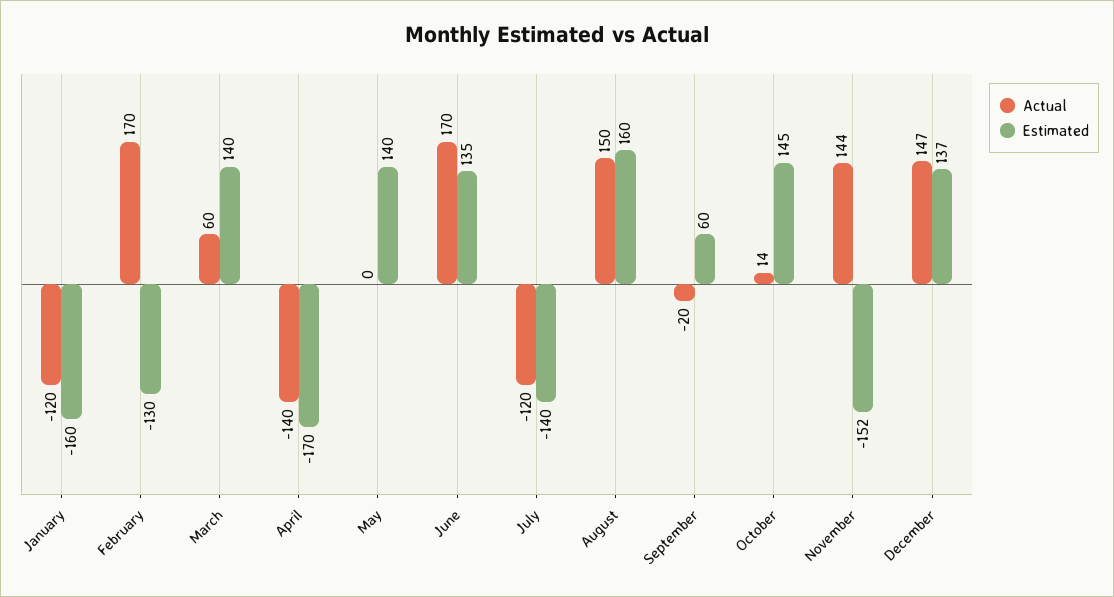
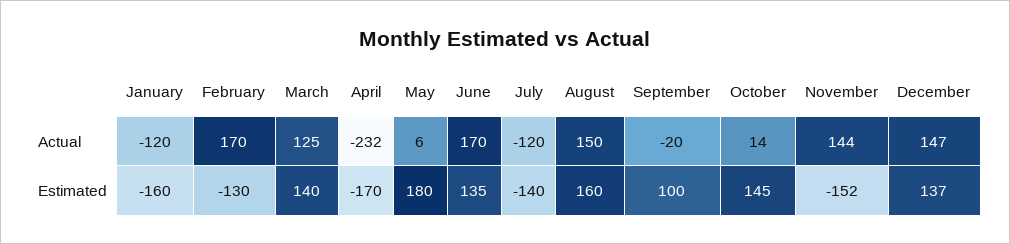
Actual, March: 60 -> 125
Actual, April: -140 -> -232
Actual, May: 0 -> 6
Estimated, May: 140 -> 180
Estimated, September: 60 -> 100

